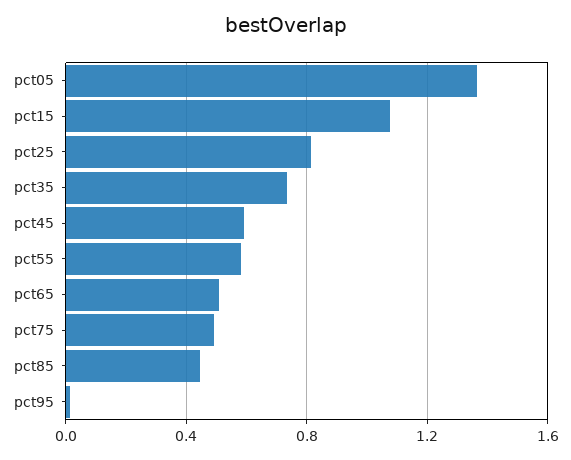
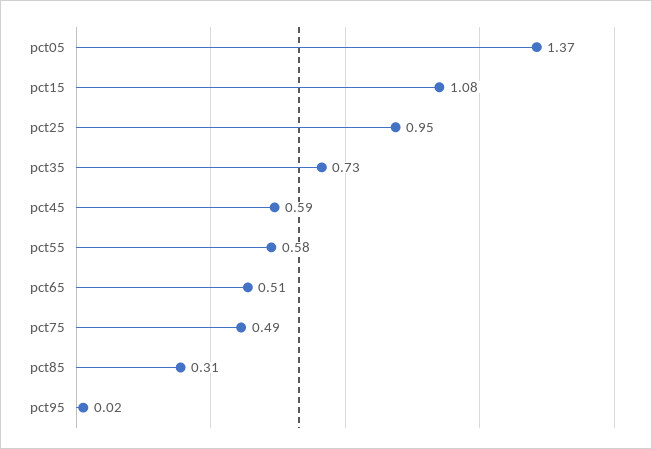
pct25: 0.8 -> 0.95
pct85: 0.45 -> 0.31

